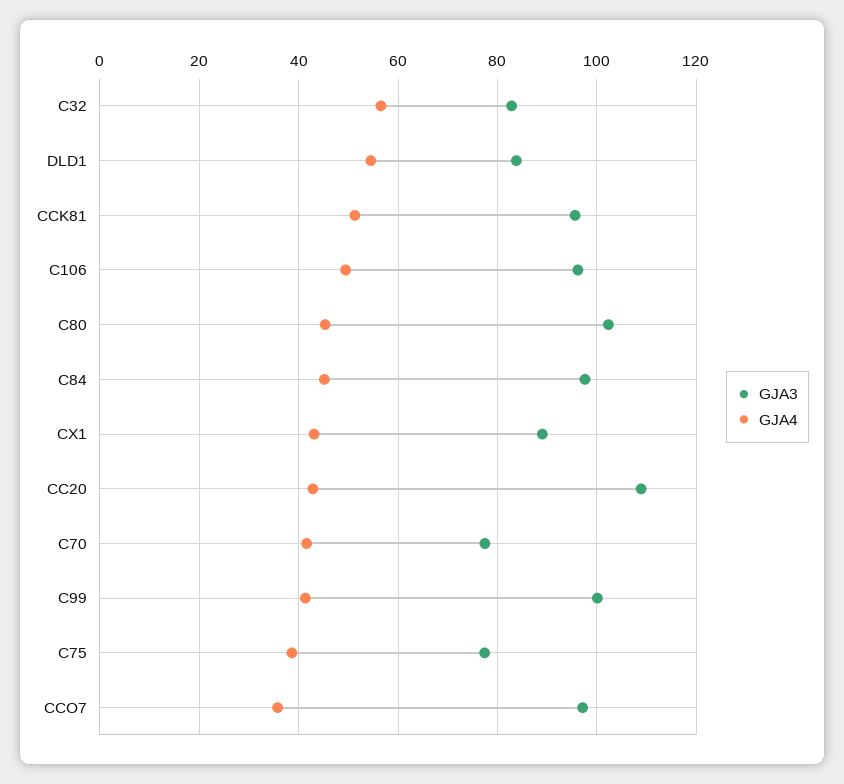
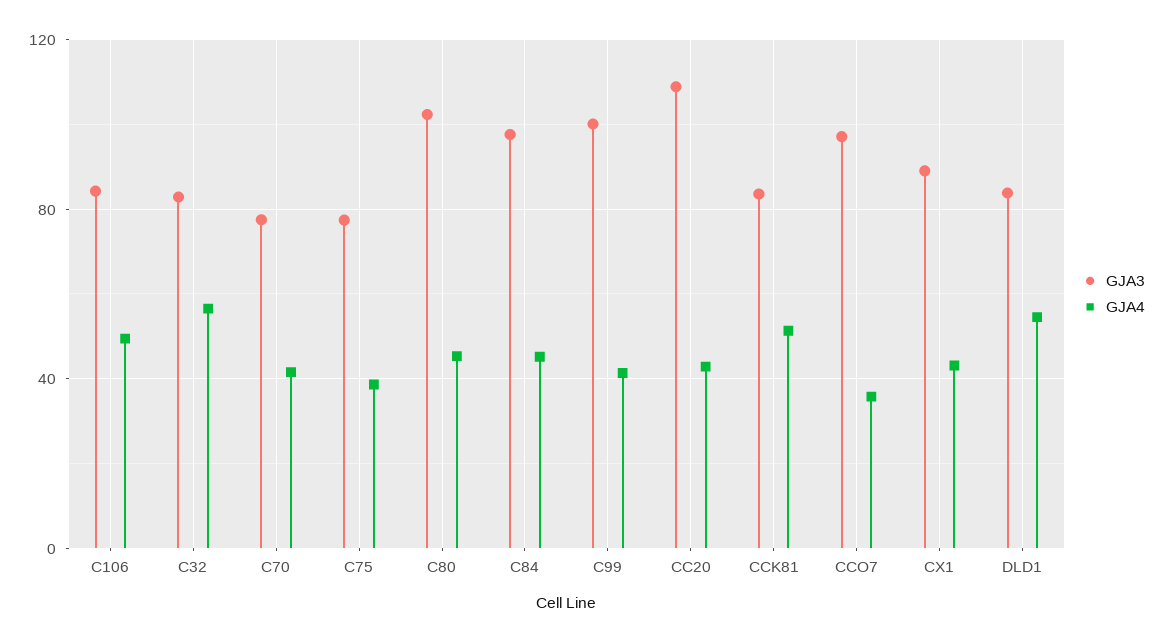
GJA3, CCK81: 96 -> 85
GJA3, C106: 96 -> 85

